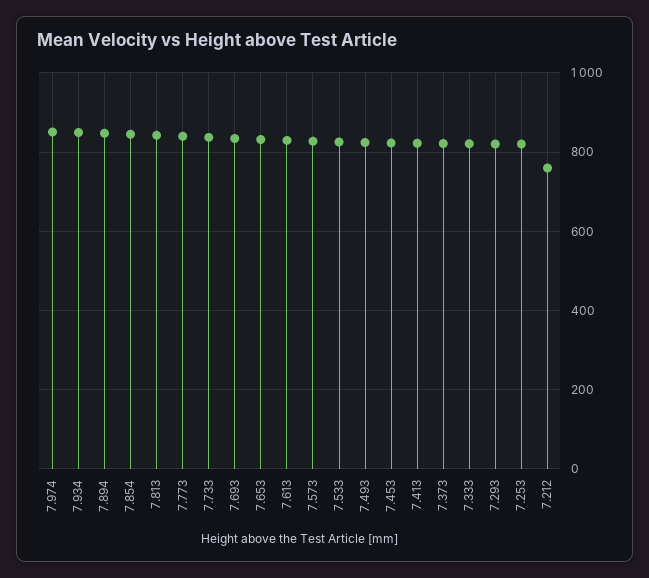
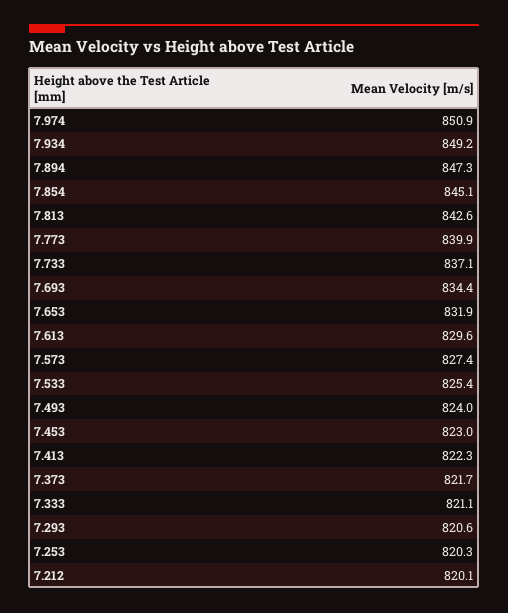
7.212: 760 -> 820.1

